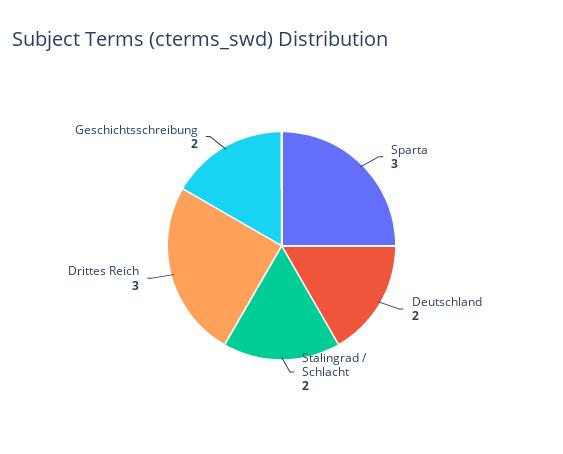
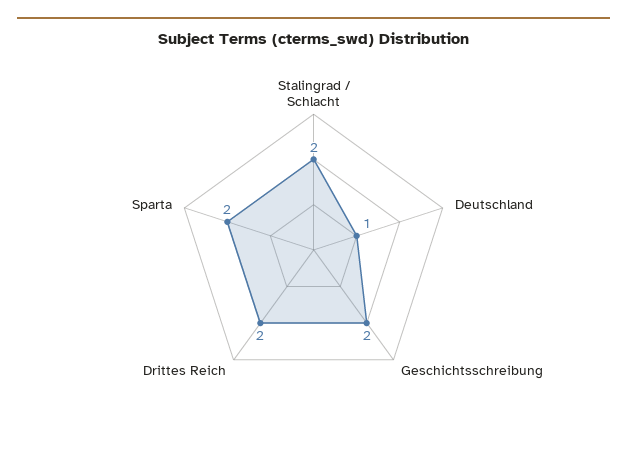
Sparta: 3 -> 2
Deutschland: 2 -> 1
Drittes Reich: 3 -> 2

